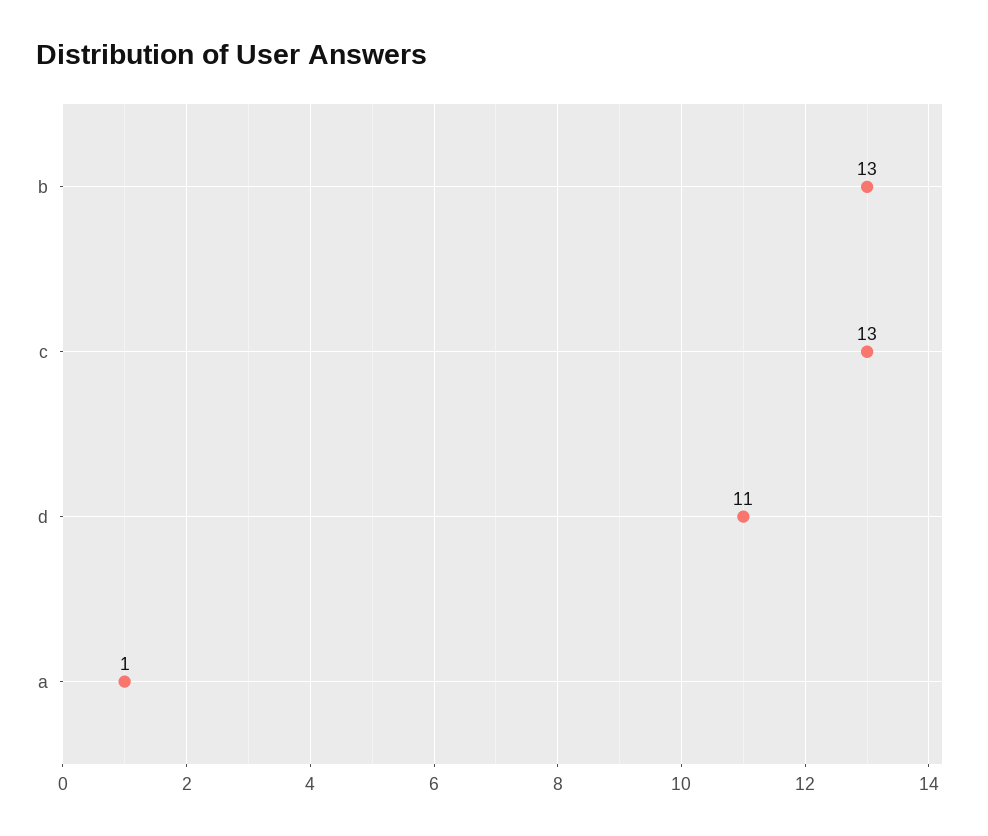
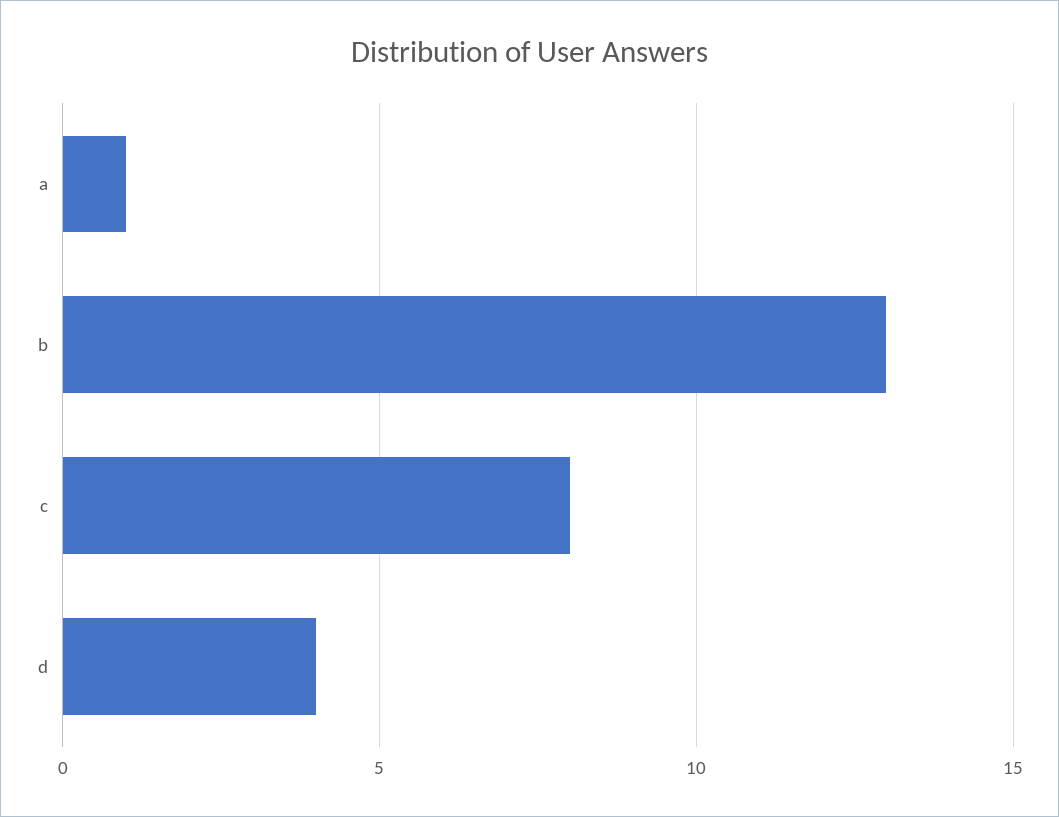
c: 13 -> 8
d: 11 -> 4

